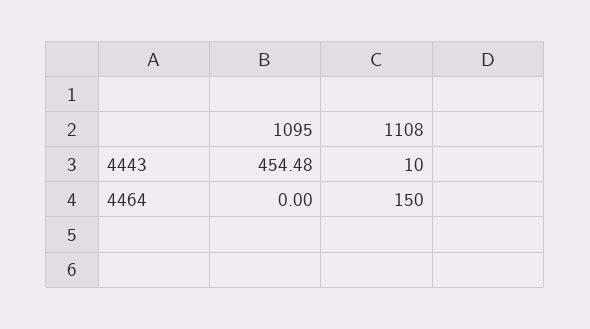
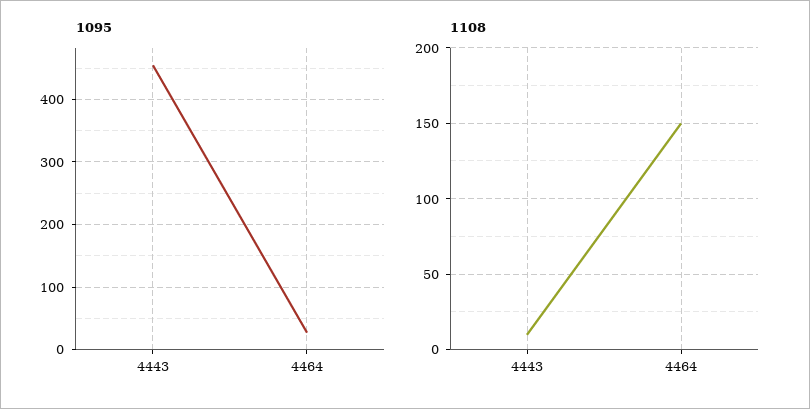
1095, 4464: 0 -> 30

